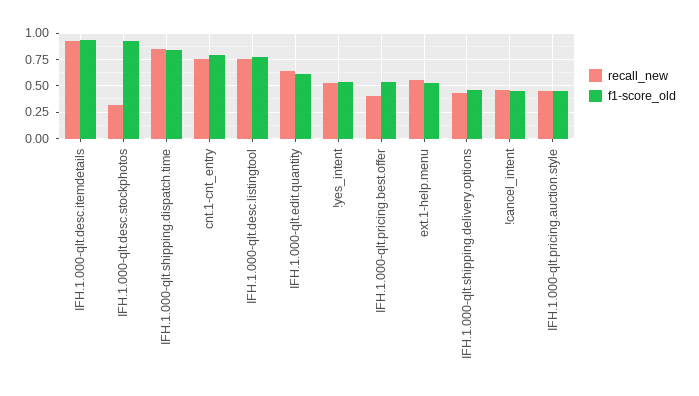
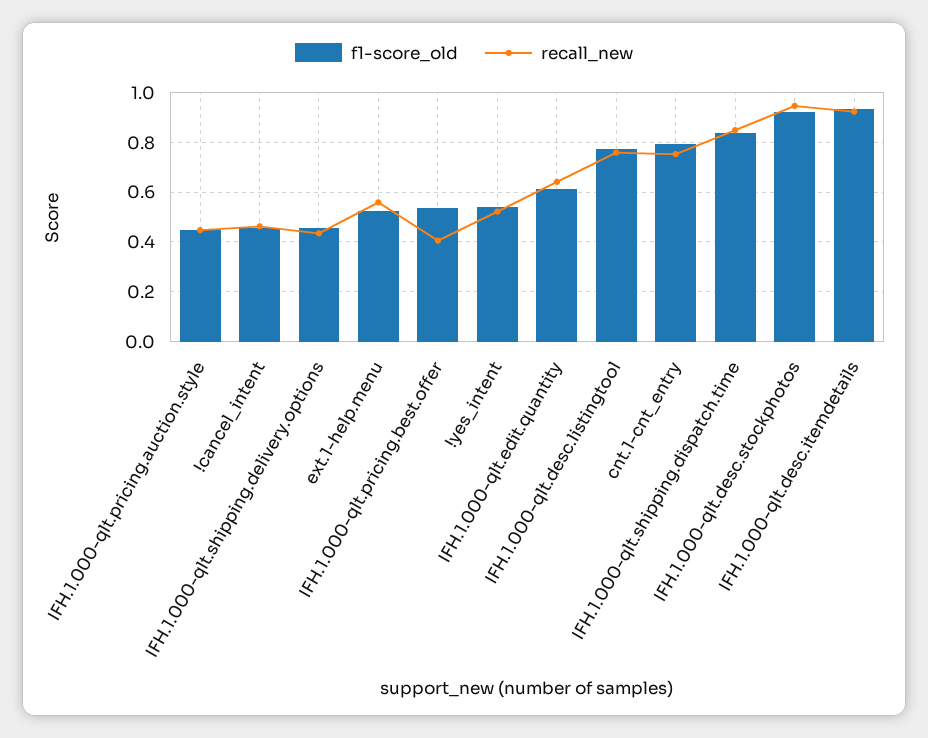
recall_new, IFH.1.000-qlt.desc.stockphotos: 0.25 -> 0.95

